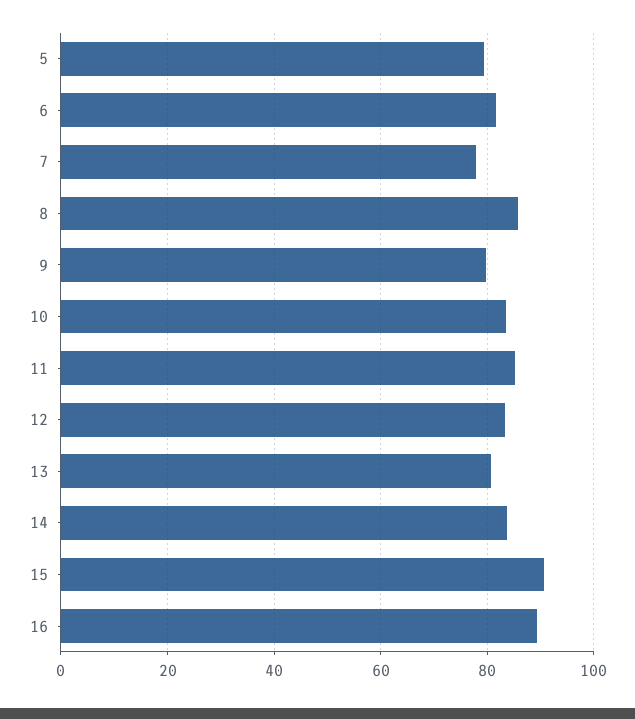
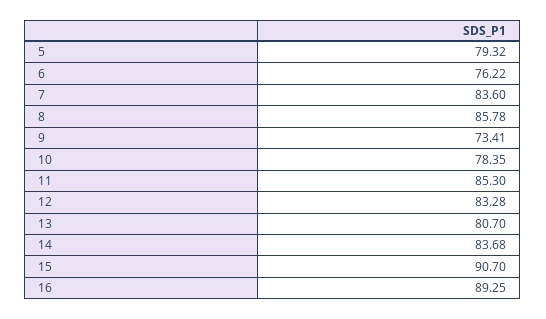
6: 82 -> 76.22
7: 78 -> 83.6
9: 80 -> 73.41
10: 84 -> 78.35

